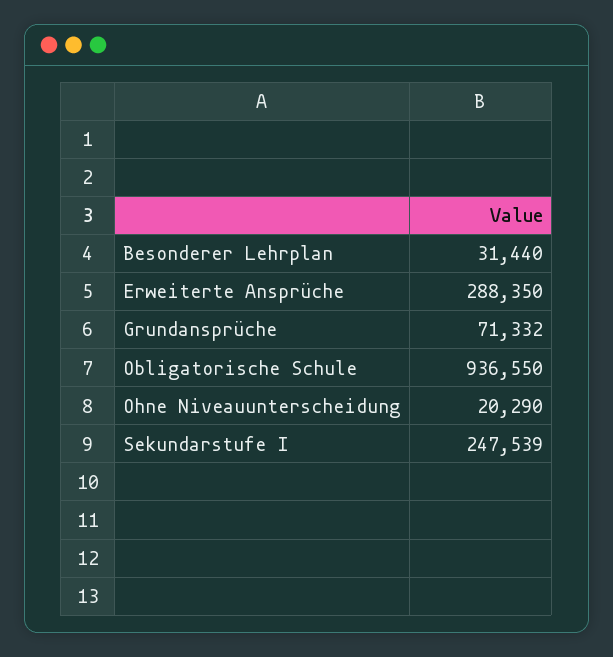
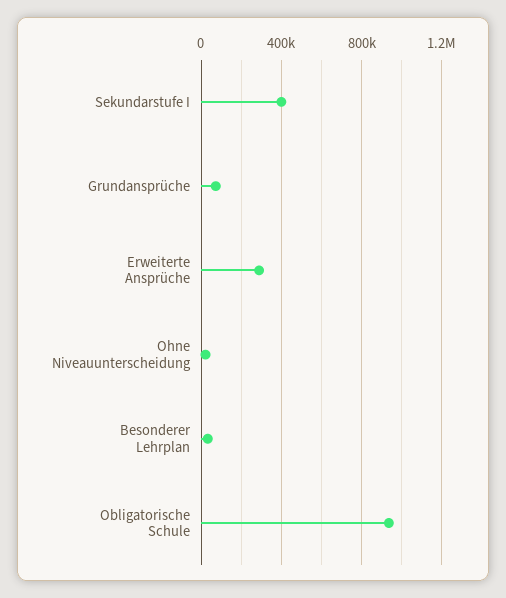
Sekundarstufe I: 247539 -> 400000

